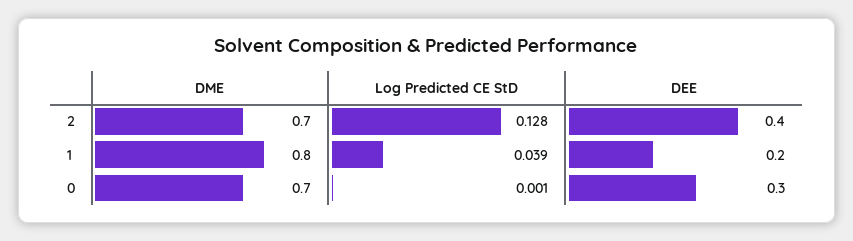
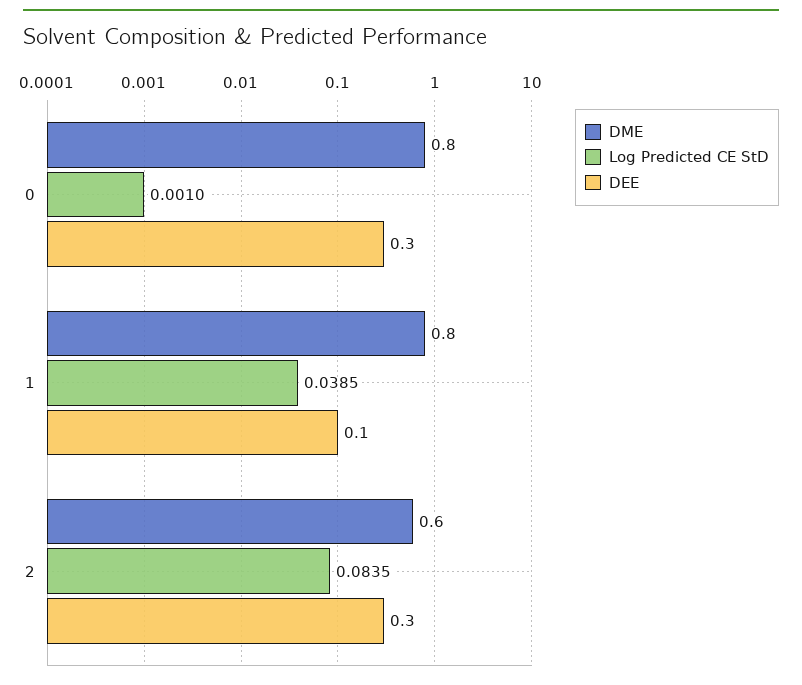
DME, 2: 0.7 -> 0.6
Log Predicted CE StD, 2: 0.128 -> 0.0835
DEE, 2: 0.4 -> 0.3
DEE, 1: 0.2 -> 0.1
DME, 0: 0.7 -> 0.8

